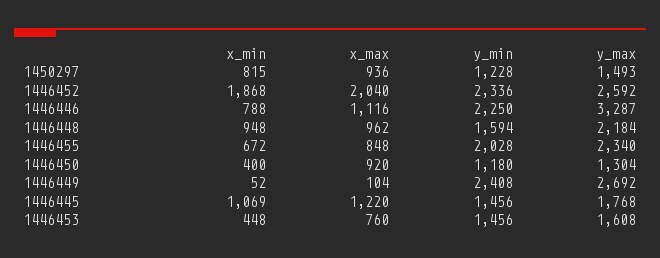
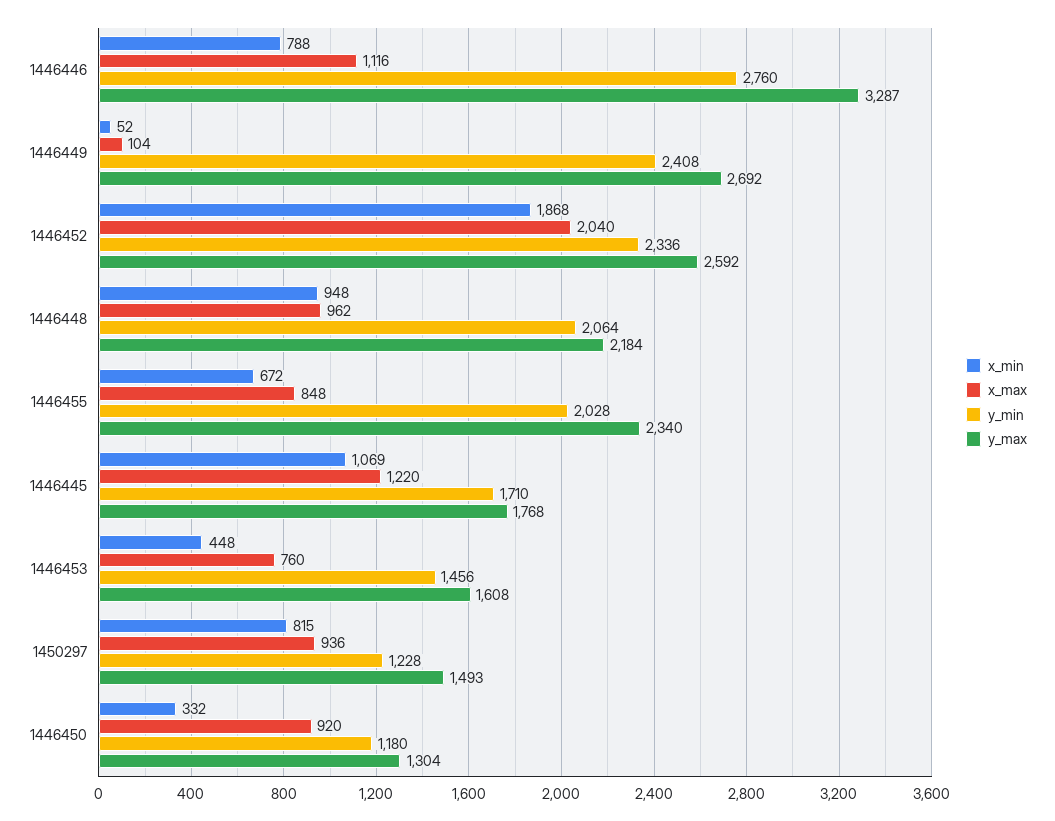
y_min, 1446446: 2250 -> 2760
y_min, 1446448: 1594 -> 2064
x_min, 1446450: 400 -> 332
y_min, 1446445: 1456 -> 1710

